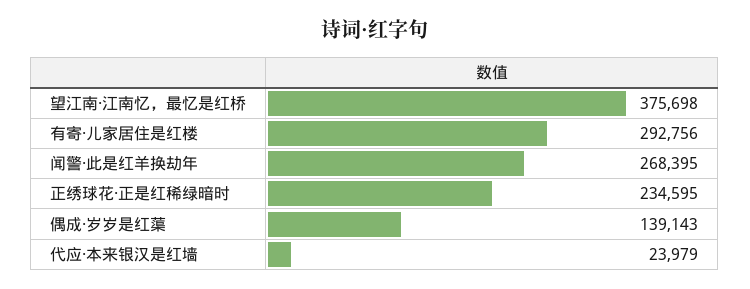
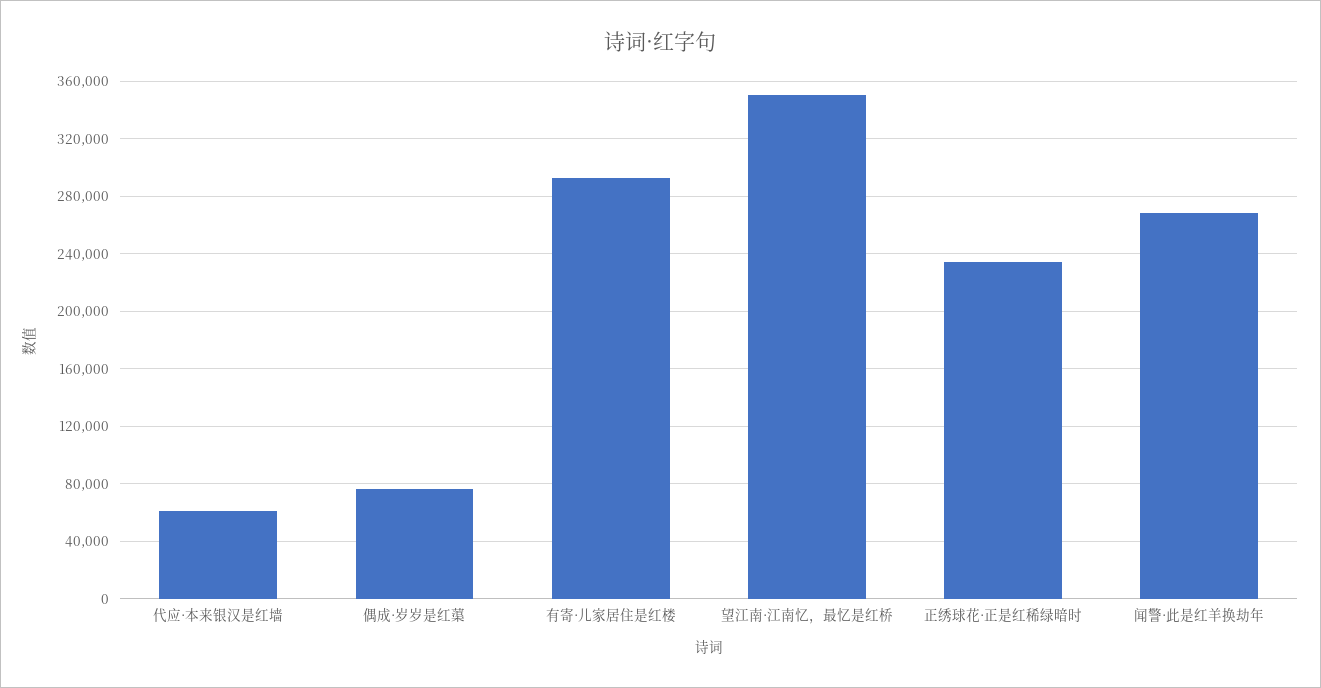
望江南·江南忆，最忆是红桥: 375698 -> 350000
偶成·岁岁是红蕖: 139143 -> 75000
代应·本来银汉是红墙: 23979 -> 60000

